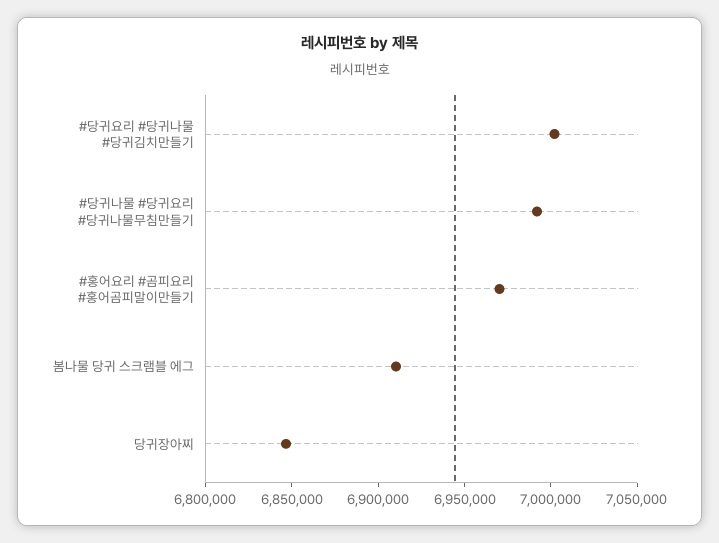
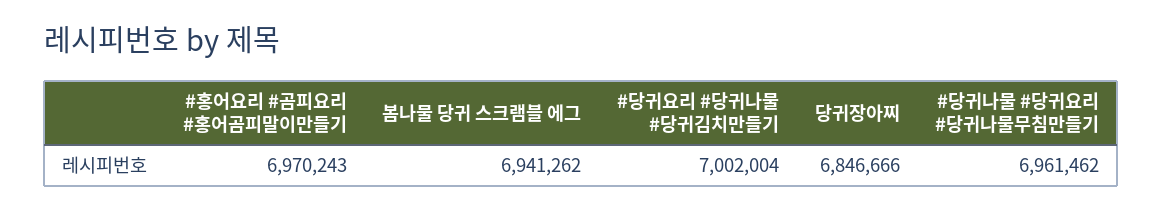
#당귀나물 #당귀요리 #당귀나물무침만들기: 6990000 -> 6961462
봄나물 당귀 스크램블 에그: 6910000 -> 6941262

